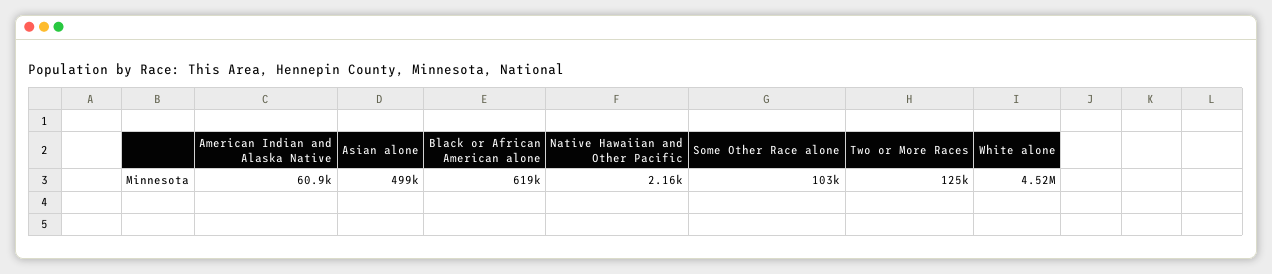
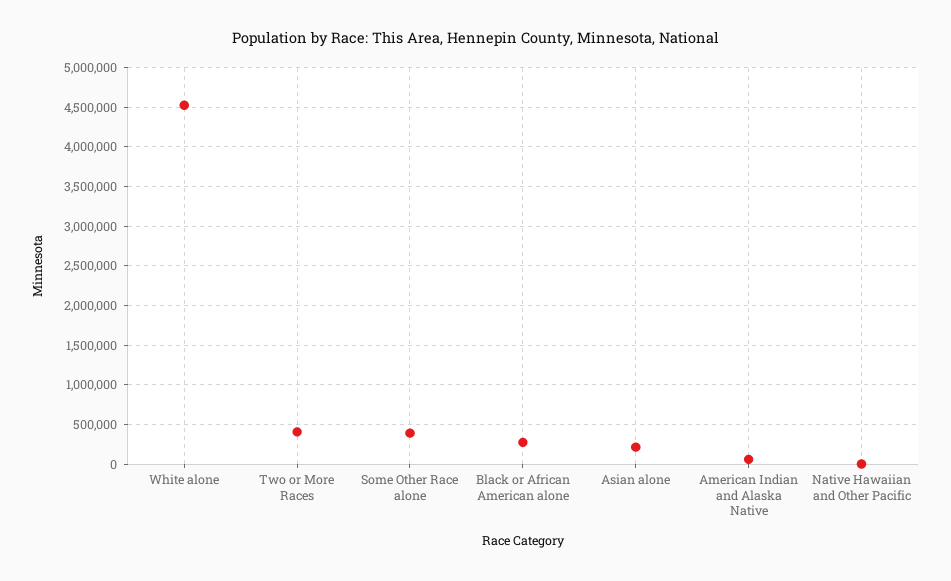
Asian alone: 499000 -> 200000
Black or African American alone: 619000 -> 300000
Some Other Race alone: 103000 -> 400000
Two or More Races: 125000 -> 400000

